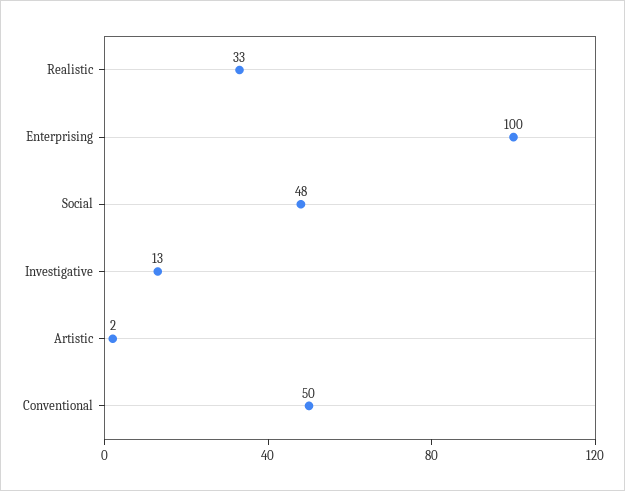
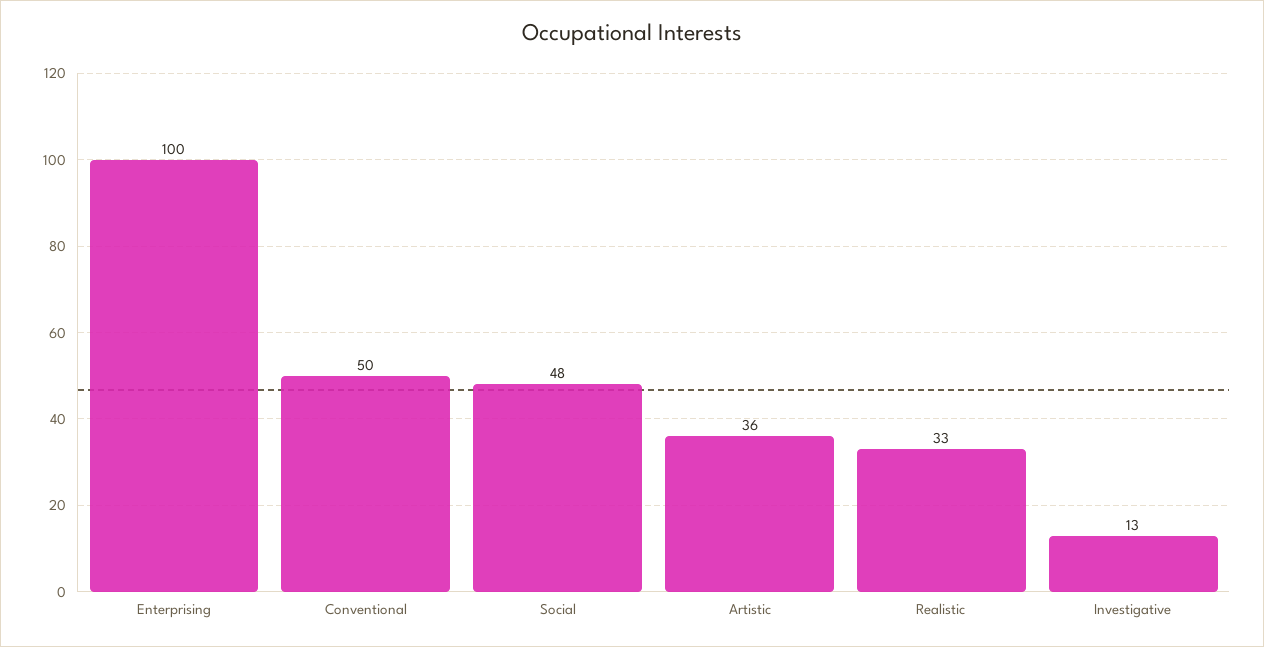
Artistic: 2 -> 36

